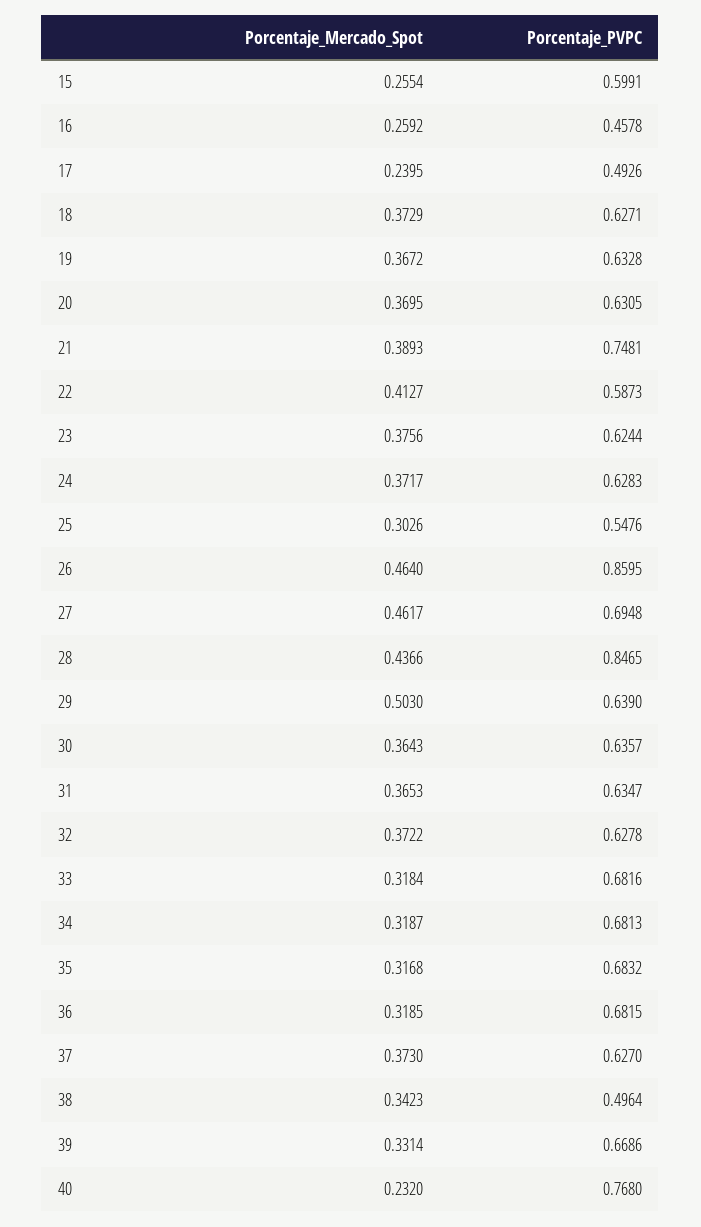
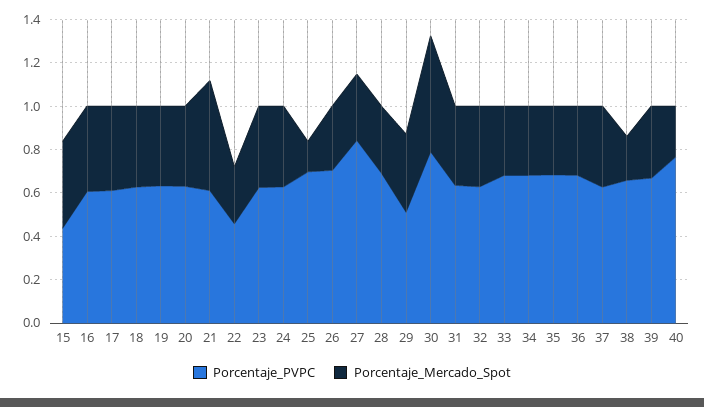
Porcentaje_Mercado_Spot, 15: 0.2554 -> 0.4
Porcentaje_PVPC, 15: 0.5991 -> 0.45
Porcentaje_Mercado_Spot, 16: 0.2592 -> 0.4
Porcentaje_PVPC, 16: 0.4578 -> 0.6
Porcentaje_Mercado_Spot, 17: 0.2395 -> 0.4
Porcentaje_PVPC, 17: 0.4926 -> 0.6
Porcentaje_Mercado_Spot, 21: 0.3893 -> 0.5
Porcentaje_PVPC, 21: 0.7481 -> 0.6
Porcentaje_Mercado_Spot, 22: 0.4127 -> 0.25
Porcentaje_PVPC, 22: 0.5873 -> 0.45
Porcentaje_Mercado_Spot, 25: 0.3026 -> 0.15
Porcentaje_PVPC, 25: 0.5476 -> 0.7
Porcentaje_Mercado_Spot, 26: 0.464 -> 0.3
Porcentaje_PVPC, 26: 0.8595 -> 0.7
Porcentaje_Mercado_Spot, 27: 0.4617 -> 0.3
Porcentaje_PVPC, 27: 0.6948 -> 0.85
Porcentaje_Mercado_Spot, 28: 0.4366 -> 0.3
Porcentaje_PVPC, 28: 0.8465 -> 0.7
Porcentaje_Mercado_Spot, 29: 0.503 -> 0.35
Porcentaje_PVPC, 29: 0.639 -> 0.5
Porcentaje_Mercado_Spot, 30: 0.3643 -> 0.55
Porcentaje_PVPC, 30: 0.6357 -> 0.8
Porcentaje_Mercado_Spot, 38: 0.3423 -> 0.2
Porcentaje_PVPC, 38: 0.4964 -> 0.65

